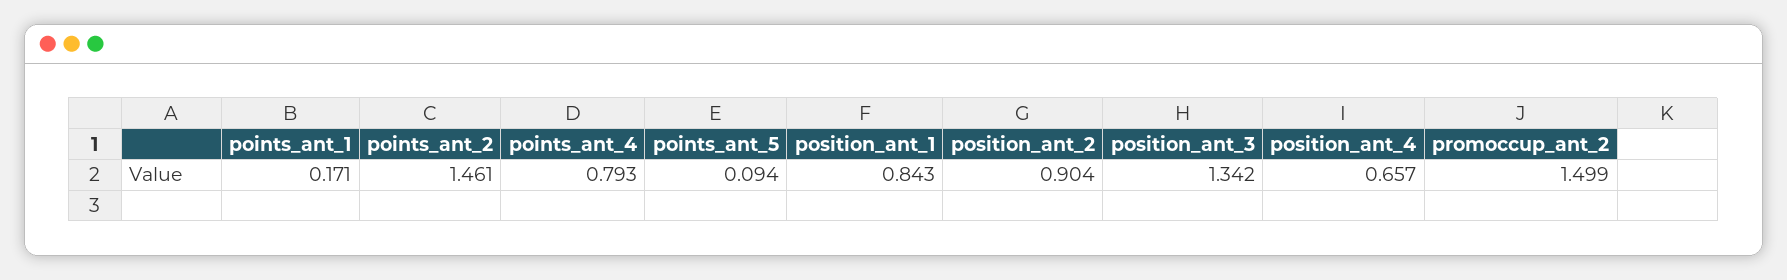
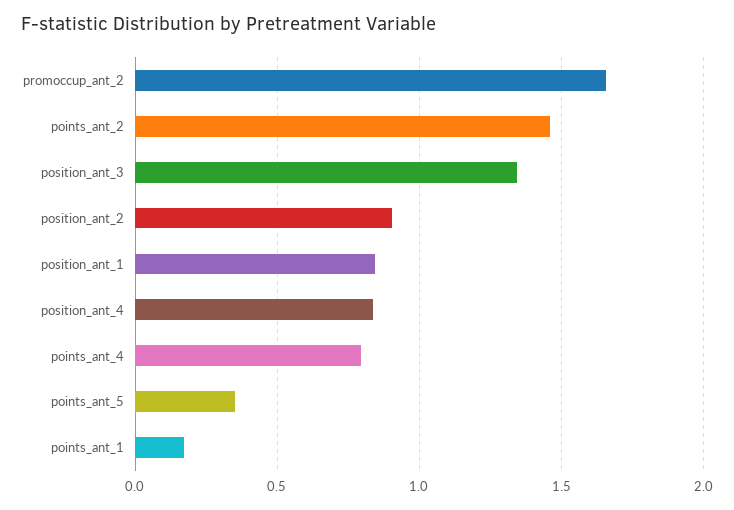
points_ant_5: 0.094 -> 0.35
position_ant_4: 0.657 -> 0.85
promoccup_ant_2: 1.499 -> 1.65

